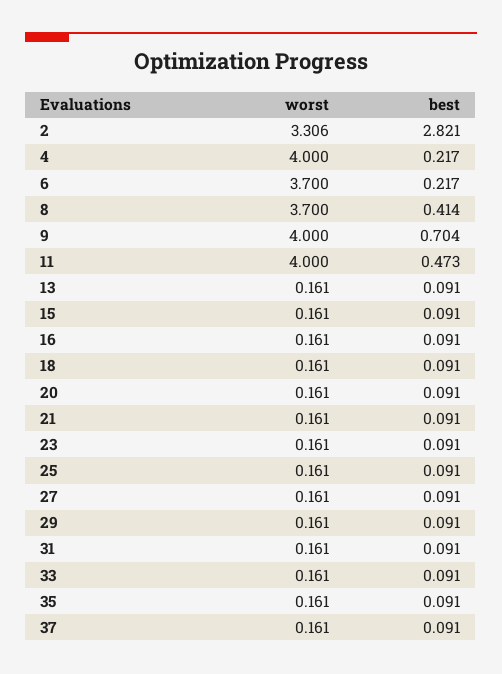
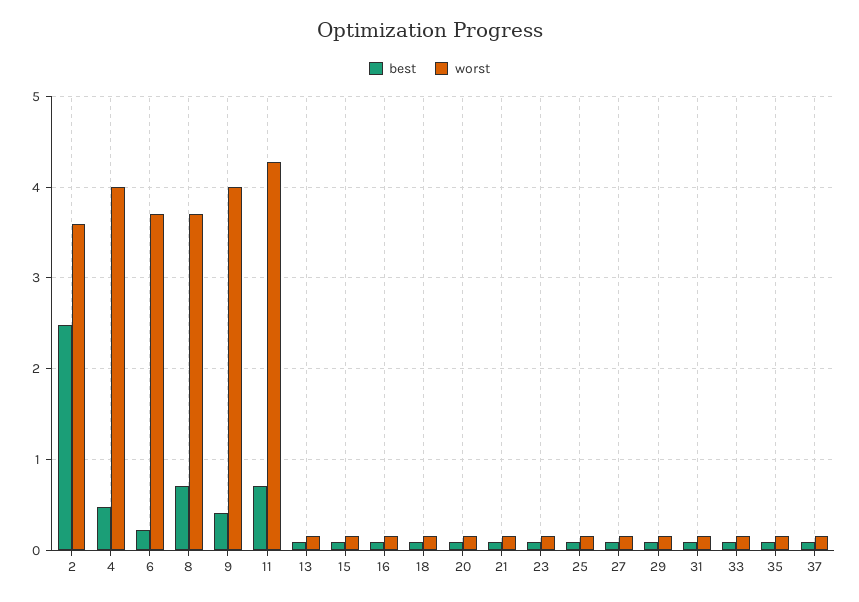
worst, 2: 3.306 -> 3.6
best, 2: 2.821 -> 2.5
best, 4: 0.217 -> 0.5
best, 8: 0.414 -> 0.7
best, 9: 0.704 -> 0.4
worst, 11: 4 -> 4.3
best, 11: 0.473 -> 0.7

